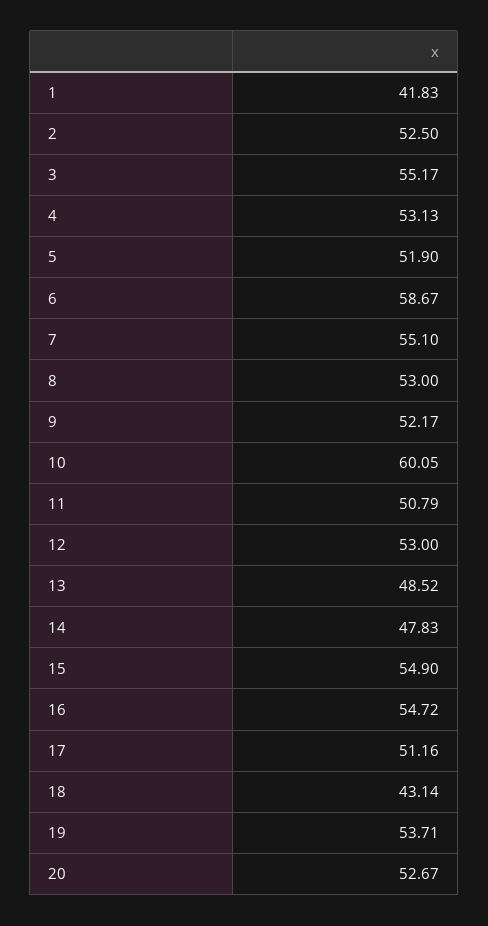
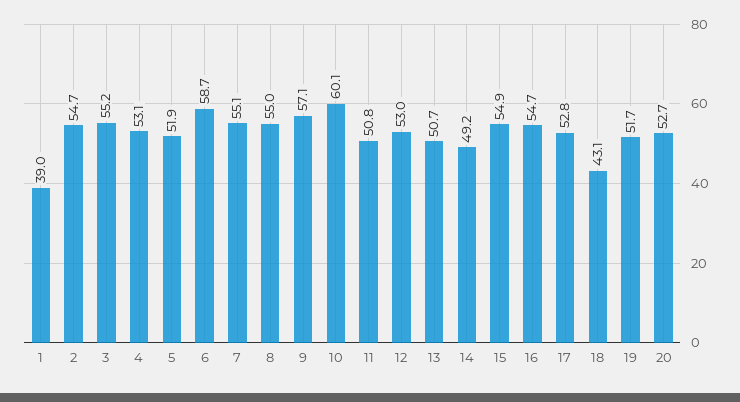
1: 41.83 -> 39
2: 52.5 -> 54.7
8: 53 -> 55
9: 52.17 -> 57.1
13: 48.52 -> 50.7
14: 47.83 -> 49.2
17: 51.16 -> 52.8
19: 53.71 -> 51.7

